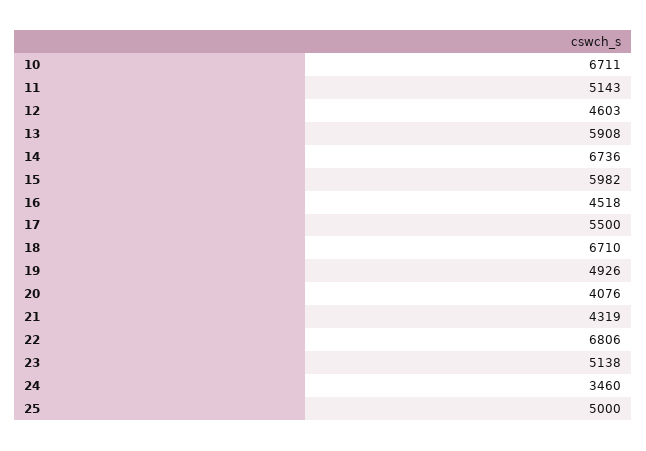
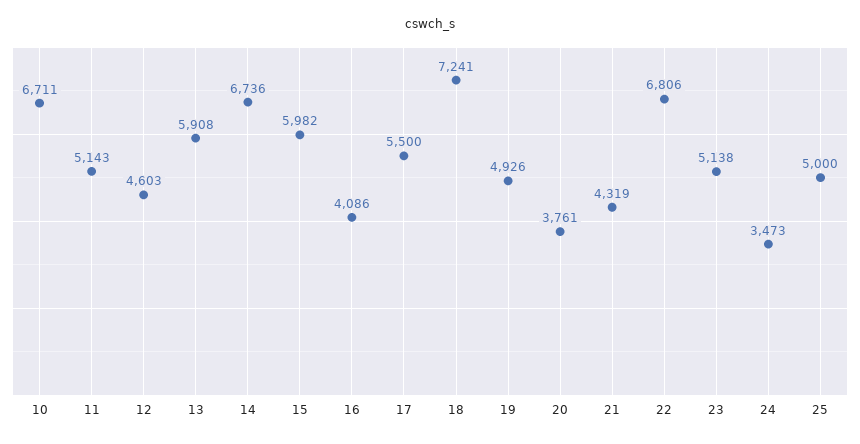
16: 4518 -> 4086
18: 6710 -> 7241
20: 4076 -> 3761
24: 3460 -> 3473

